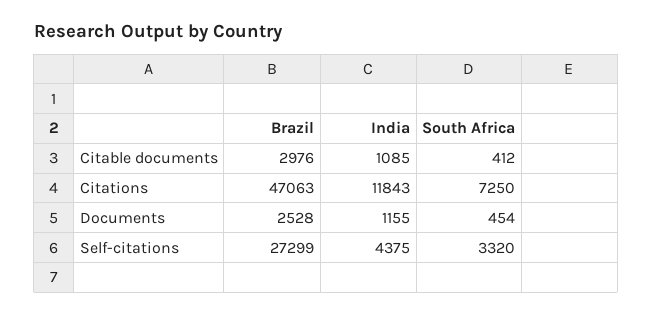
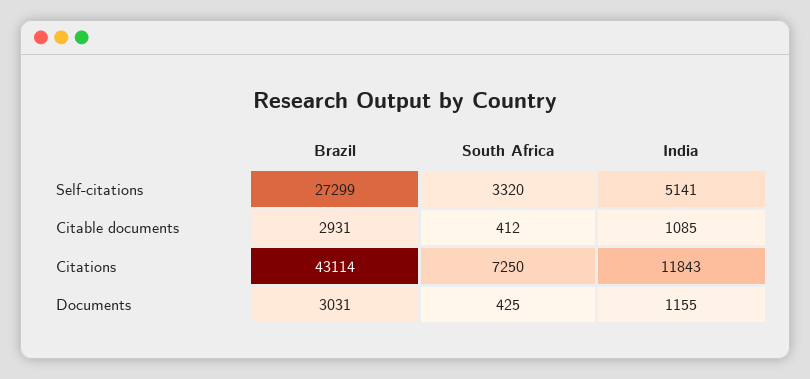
Brazil, Citable documents: 2976 -> 2931
Brazil, Citations: 47063 -> 43114
Brazil, Documents: 2528 -> 3031
South Africa, Documents: 454 -> 425
India, Self-citations: 4375 -> 5141

